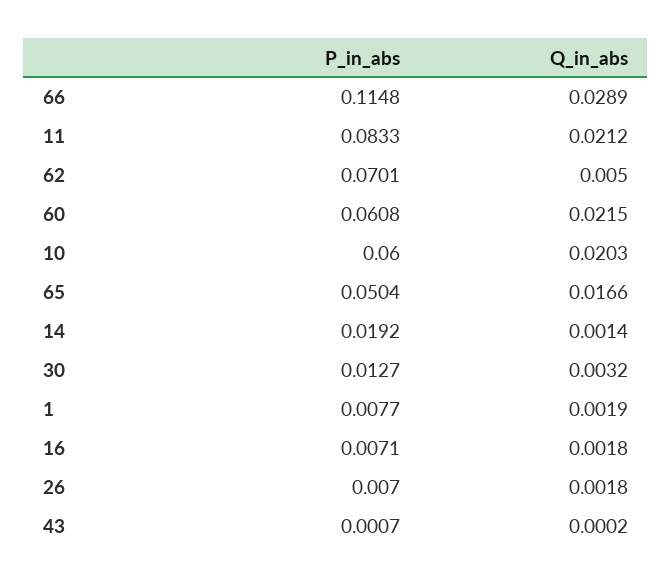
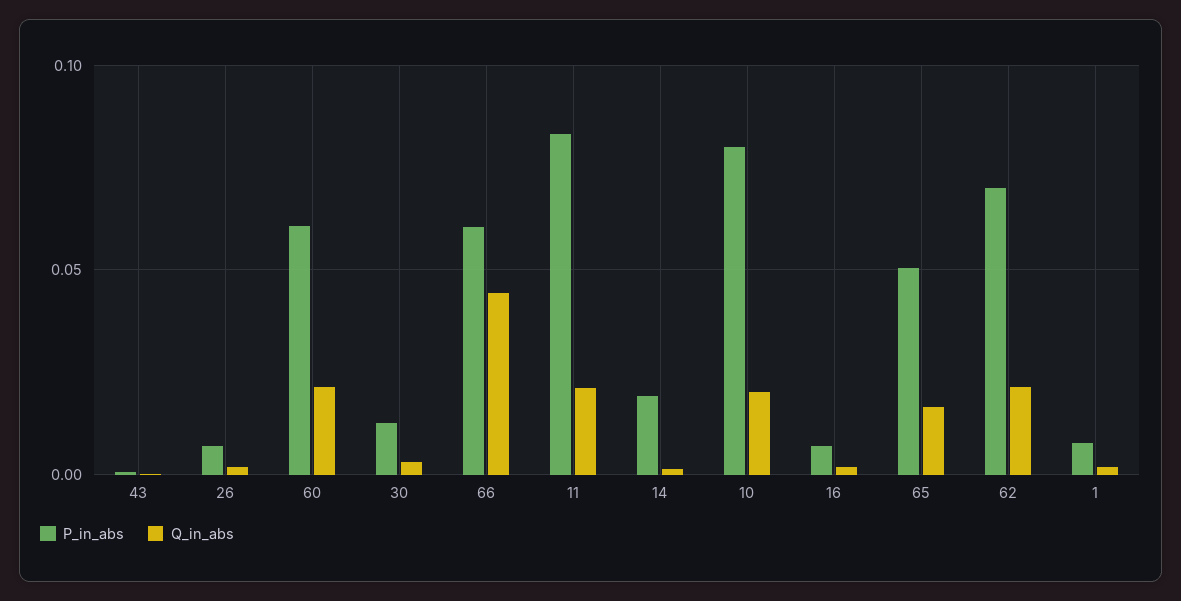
P_in_abs, 66: 0.1148 -> 0.06
Q_in_abs, 66: 0.0289 -> 0.045
Q_in_abs, 62: 0.005 -> 0.02
P_in_abs, 10: 0.06 -> 0.08

